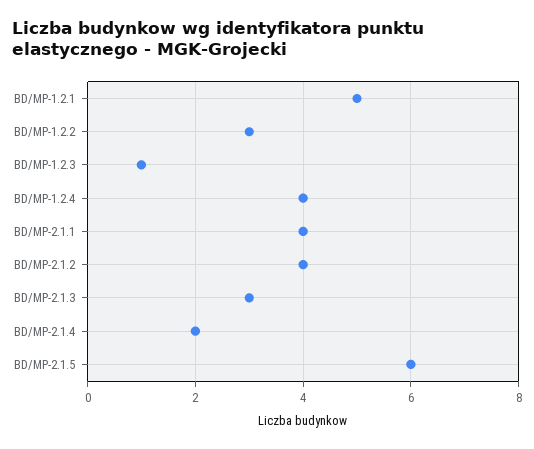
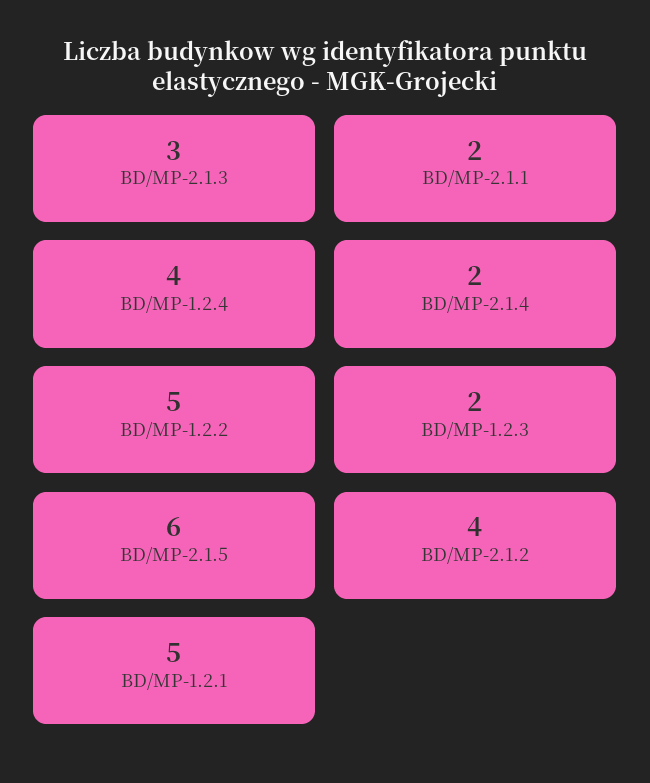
BD/MP-1.2.2: 3 -> 5
BD/MP-1.2.3: 1 -> 2
BD/MP-2.1.1: 4 -> 2

